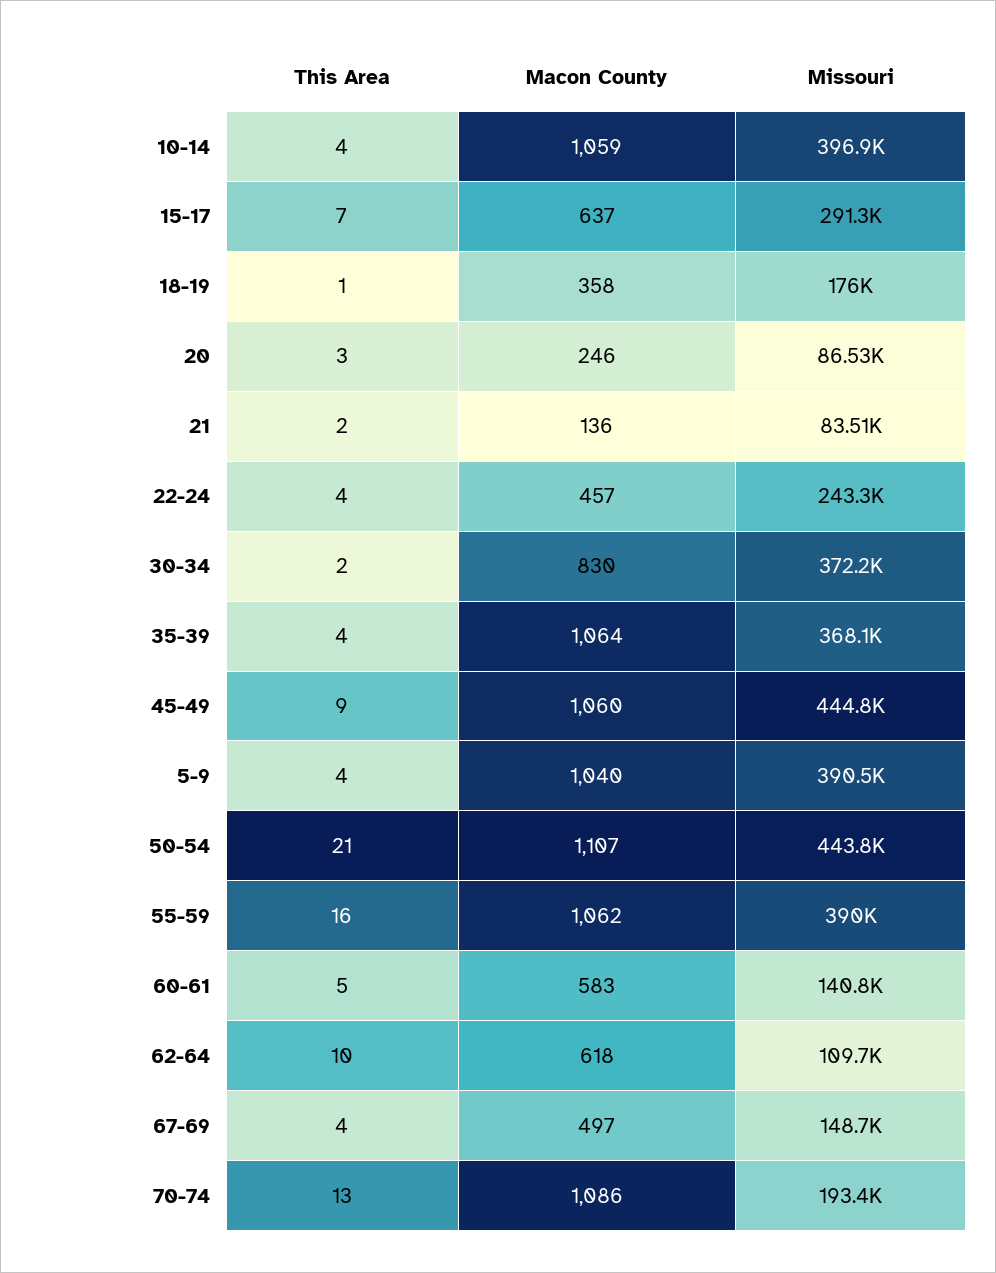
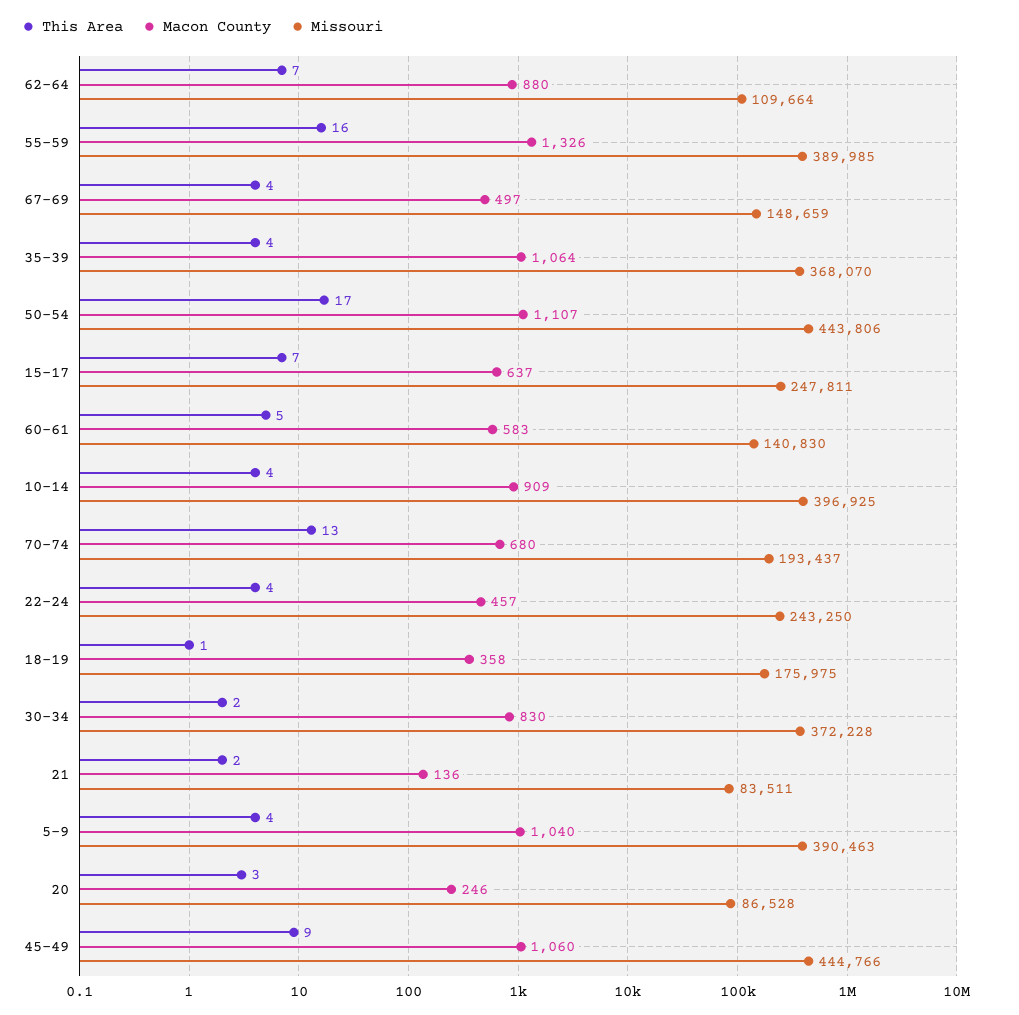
Macon County, 10-14: 1059 -> 909
Missouri, 15-17: 291300 -> 247811
This Area, 50-54: 21 -> 17
Macon County, 55-59: 1062 -> 1326
This Area, 62-64: 10 -> 7
Macon County, 62-64: 618 -> 880
Macon County, 70-74: 1086 -> 680

